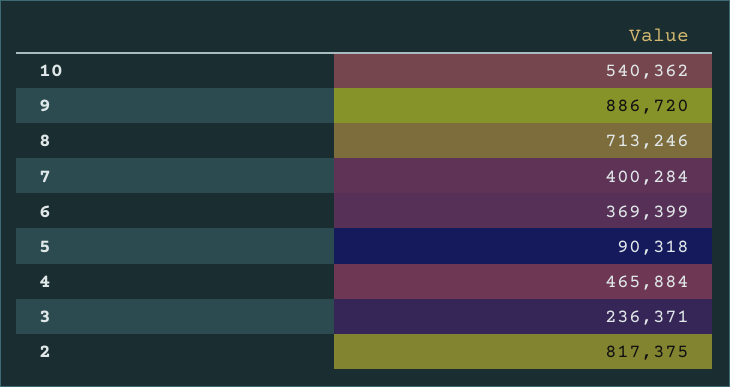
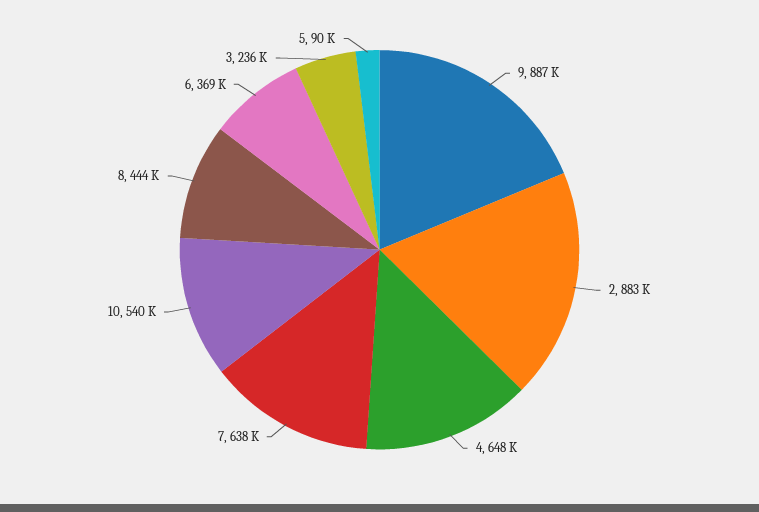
8: 713246 -> 444000
7: 400284 -> 638000
4: 465884 -> 648000
2: 817375 -> 883000

